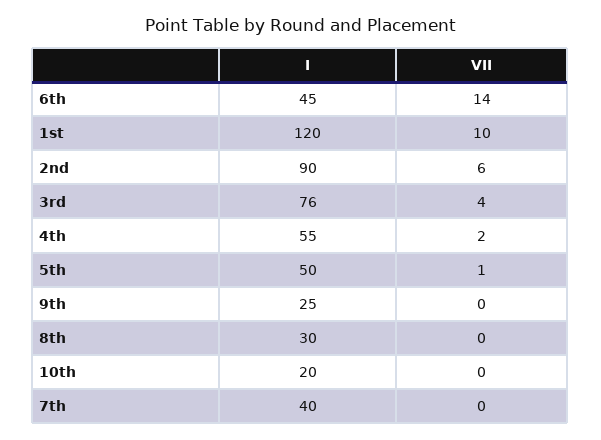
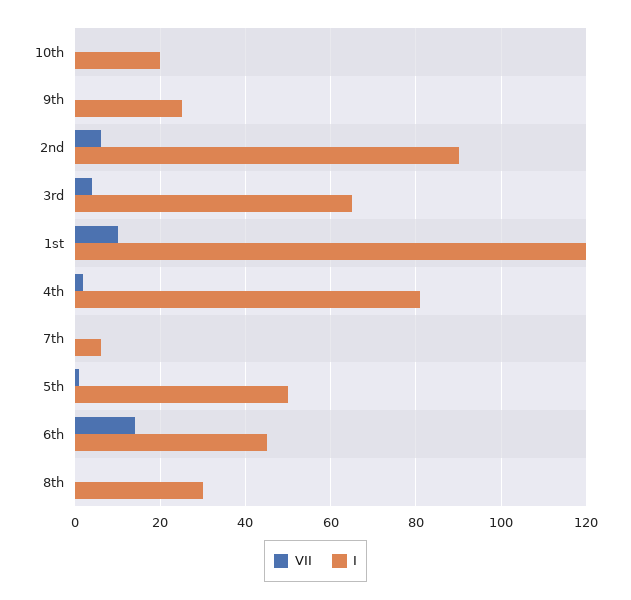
I, 3rd: 76 -> 65
I, 4th: 55 -> 80
I, 7th: 40 -> 5

